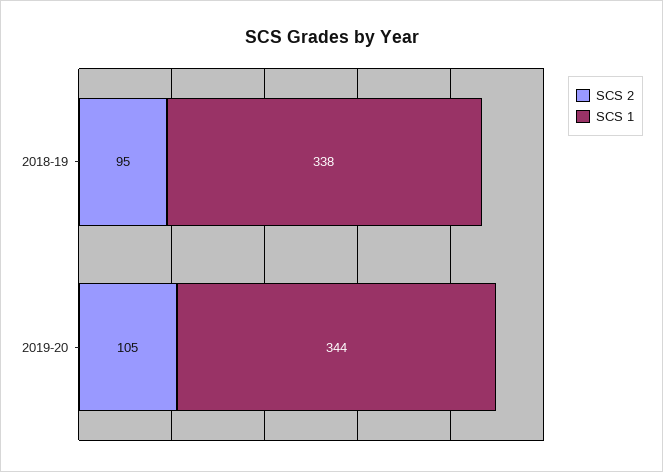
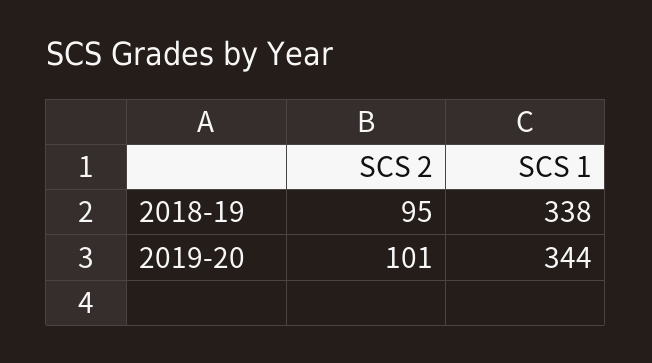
SCS 2, 2019-20: 105 -> 101

